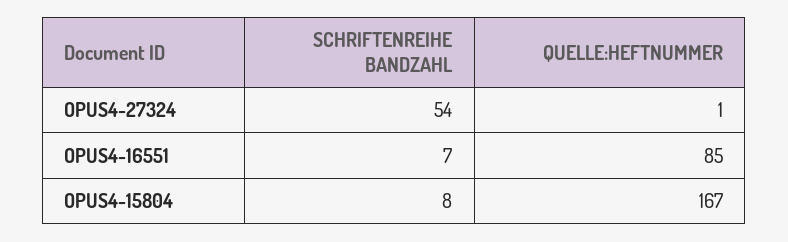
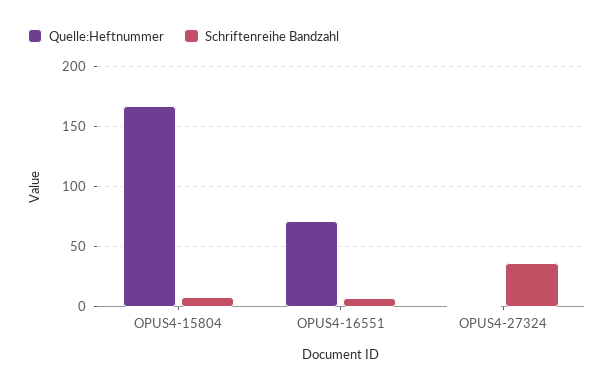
SCHRIFTENREIHE BANDZAHL, OPUS4-27324: 54 -> 35
QUELLE:HEFTNUMMER, OPUS4-16551: 85 -> 70

